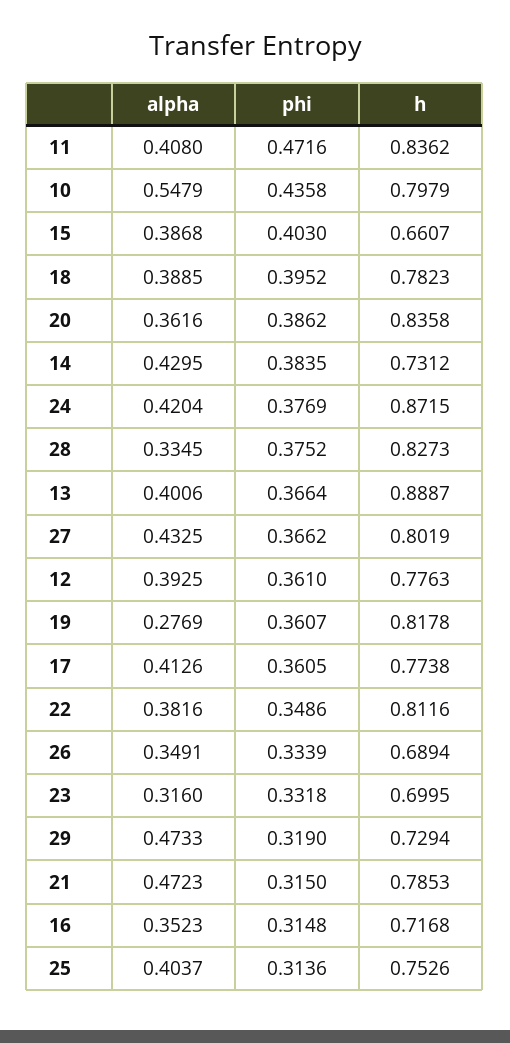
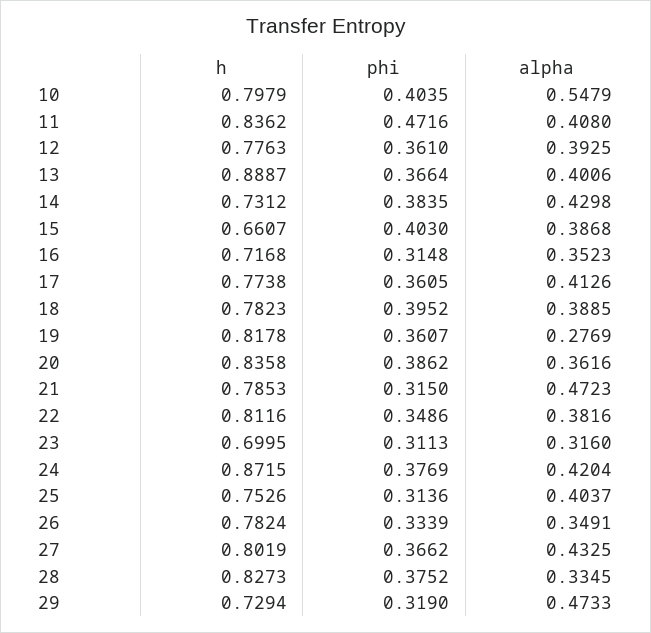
phi, 10: 0.4358 -> 0.4035
alpha, 14: 0.4295 -> 0.4298
h, 26: 0.6894 -> 0.7824
phi, 23: 0.3318 -> 0.3113

